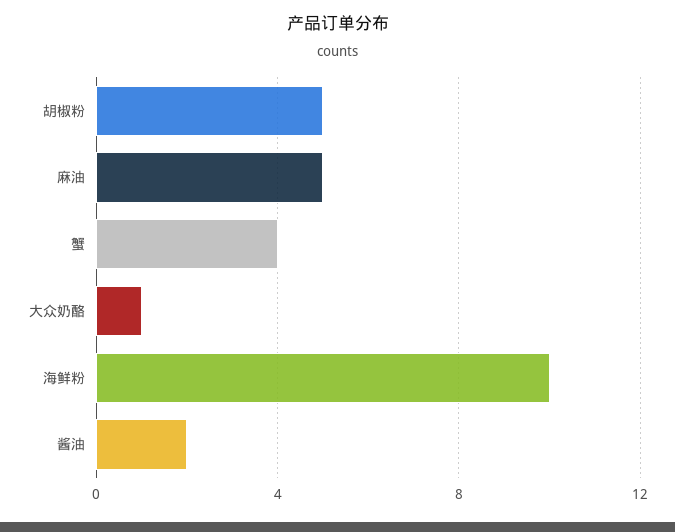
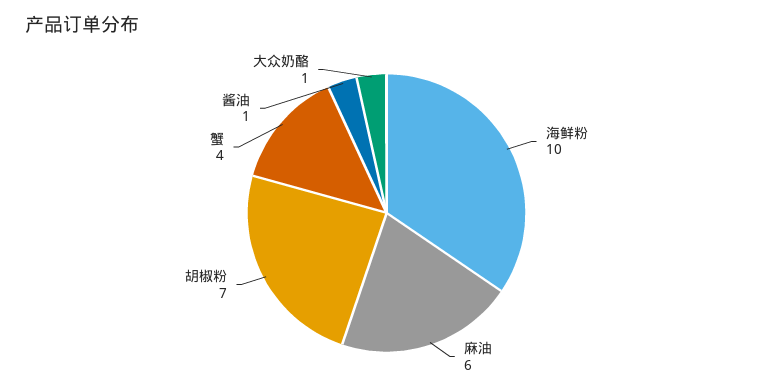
胡椒粉: 5 -> 7
麻油: 5 -> 6
酱油: 2 -> 1

